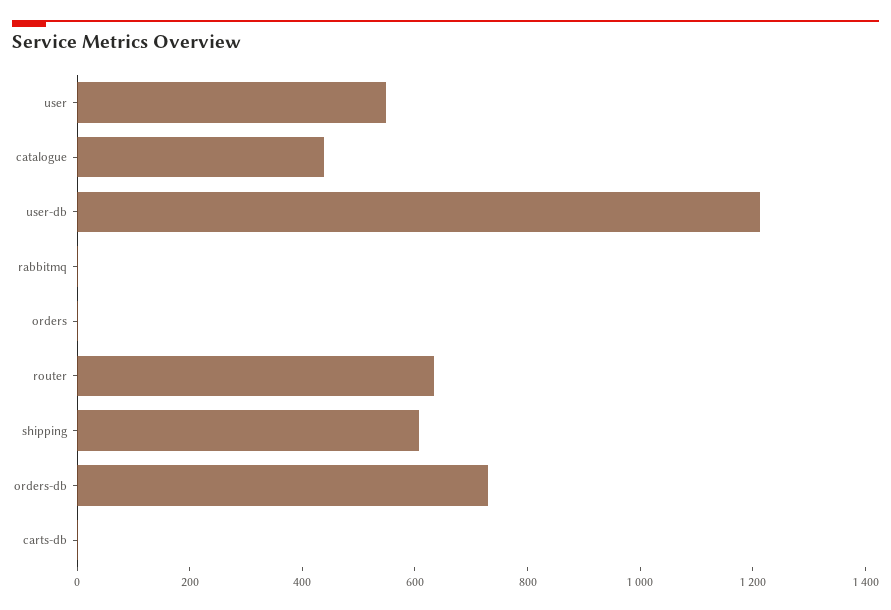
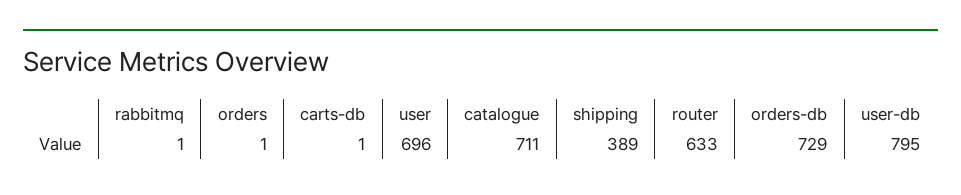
user: 550 -> 696
catalogue: 450 -> 711
user-db: 1200 -> 795
shipping: 600 -> 389

